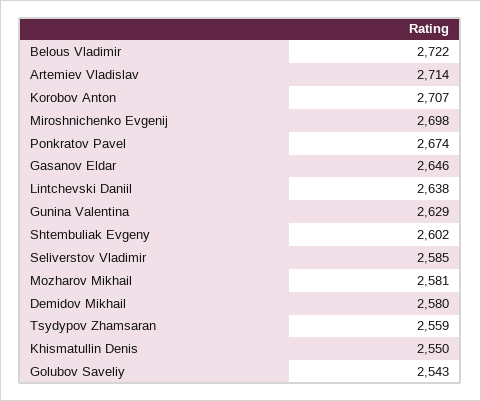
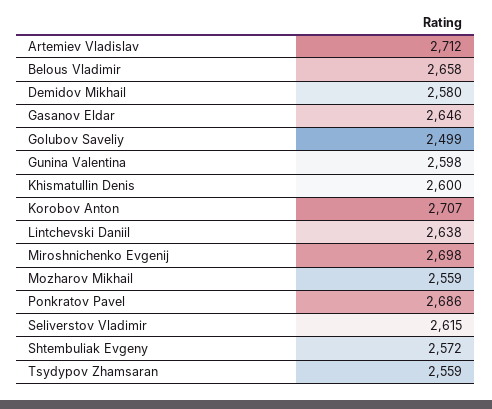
Belous Vladimir: 2722 -> 2658
Artemiev Vladislav: 2714 -> 2712
Ponkratov Pavel: 2674 -> 2686
Gunina Valentina: 2629 -> 2598
Shtembuliak Evgeny: 2602 -> 2572
Seliverstov Vladimir: 2585 -> 2615
Mozharov Mikhail: 2581 -> 2559
Khismatullin Denis: 2550 -> 2600
Golubov Saveliy: 2543 -> 2499

